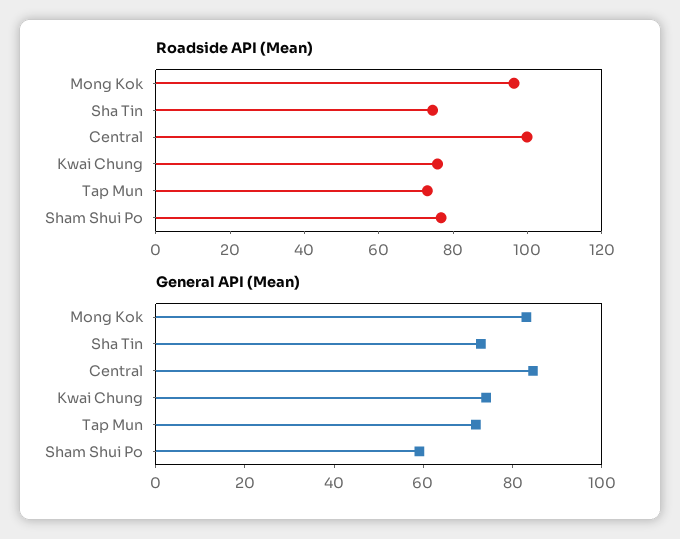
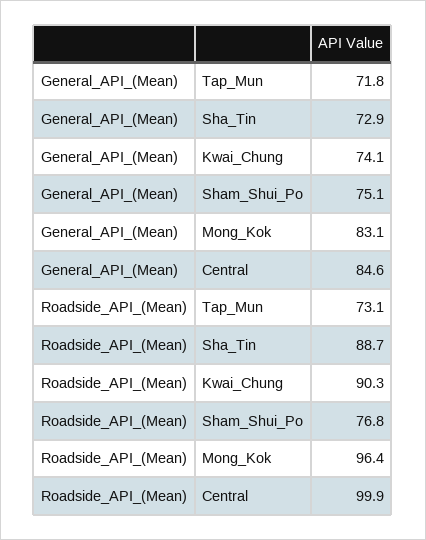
Roadside API (Mean), Sha Tin: 75 -> 88.7
Roadside API (Mean), Kwai Chung: 75 -> 90.3
General API (Mean), Sham Shui Po: 60 -> 75.1

